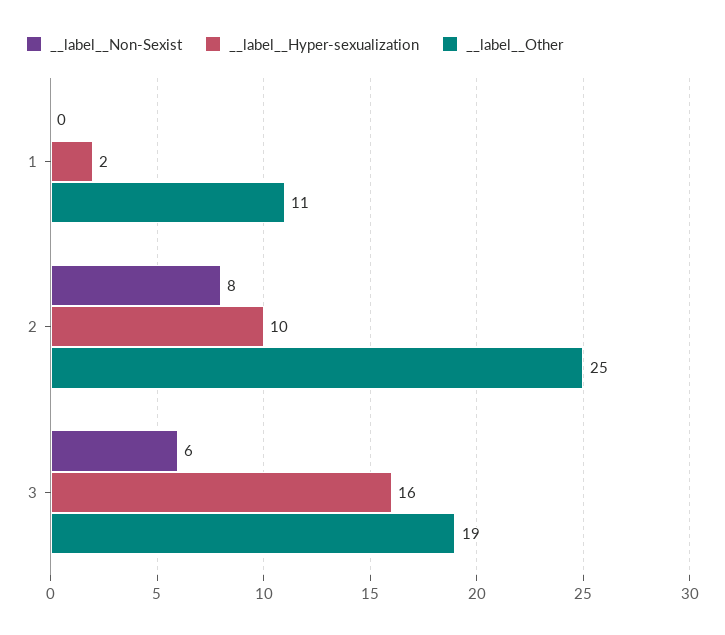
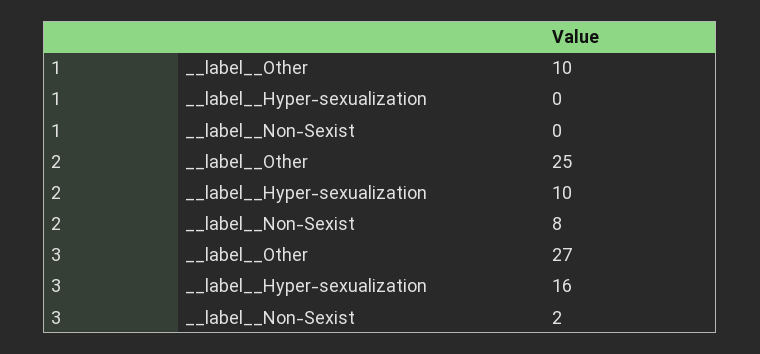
__label__Hyper-sexualization, 1: 2 -> 0
__label__Other, 1: 11 -> 10
__label__Non-Sexist, 3: 6 -> 2
__label__Other, 3: 19 -> 27

